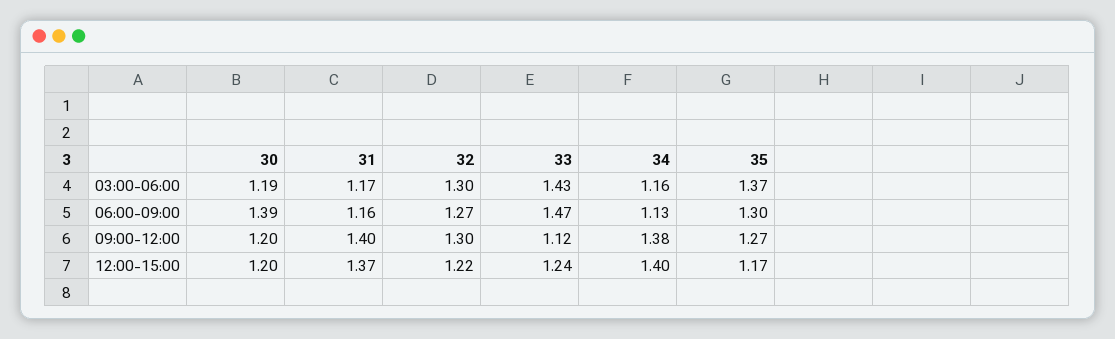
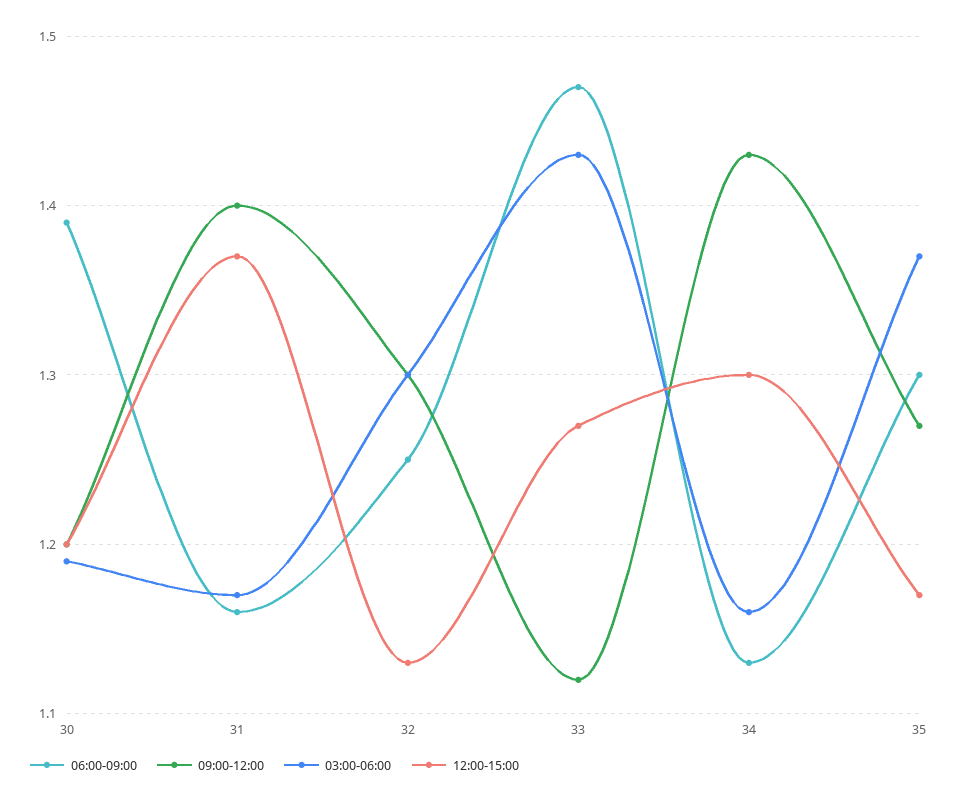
06:00-09:00, 32: 1.27 -> 1.25
09:00-12:00, 34: 1.38 -> 1.43
12:00-15:00, 32: 1.22 -> 1.13
12:00-15:00, 33: 1.24 -> 1.27
12:00-15:00, 34: 1.4 -> 1.3

